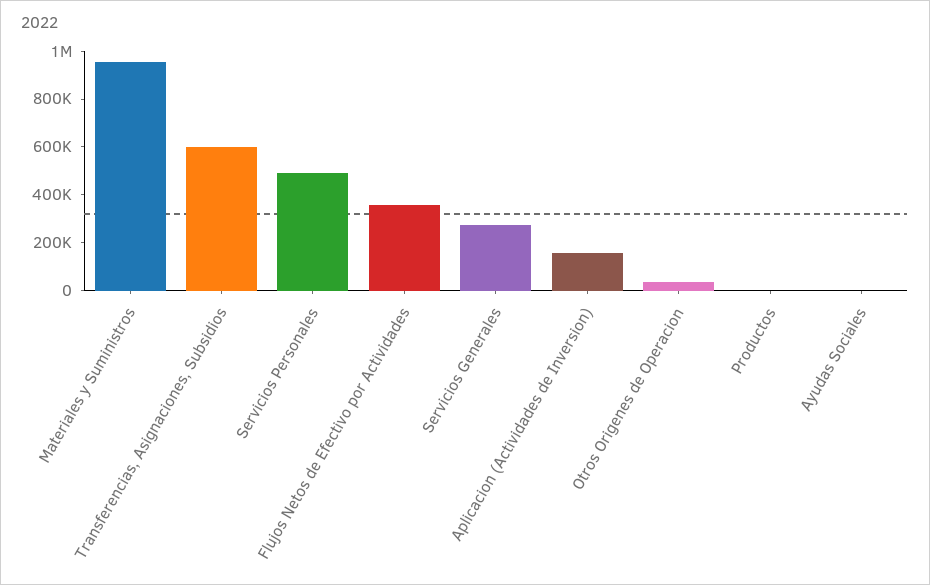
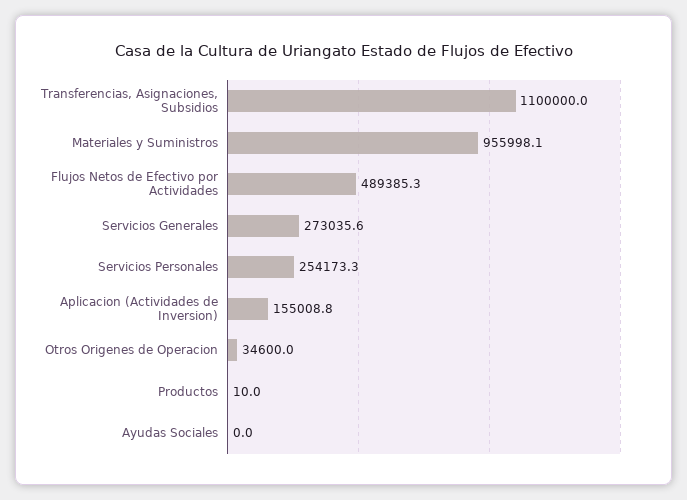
Transferencias, Asignaciones, Subsidios: 600000 -> 1100000
Servicios Personales: 500000 -> 254173.3
Flujos Netos de Efectivo por Actividades: 350000 -> 489385.3

